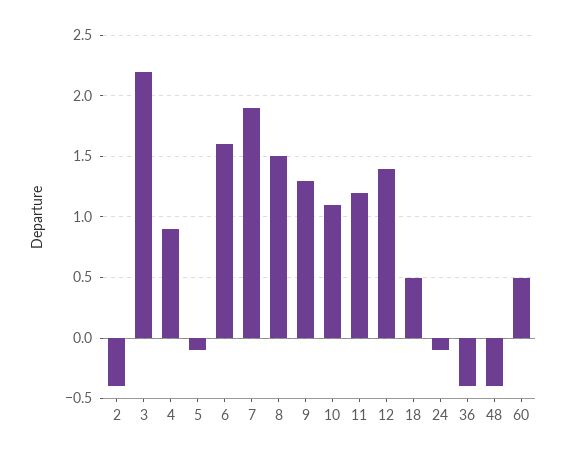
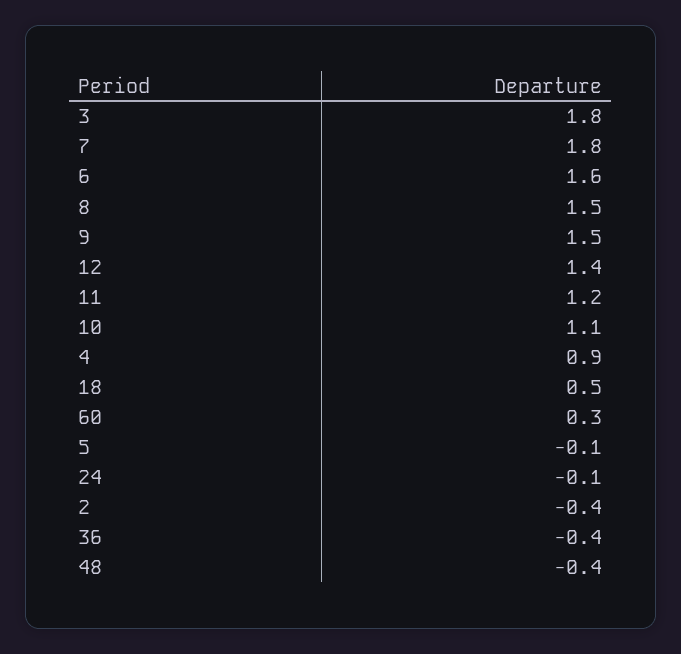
3: 2.2 -> 1.8
7: 1.9 -> 1.8
9: 1.3 -> 1.5
60: 0.5 -> 0.3

